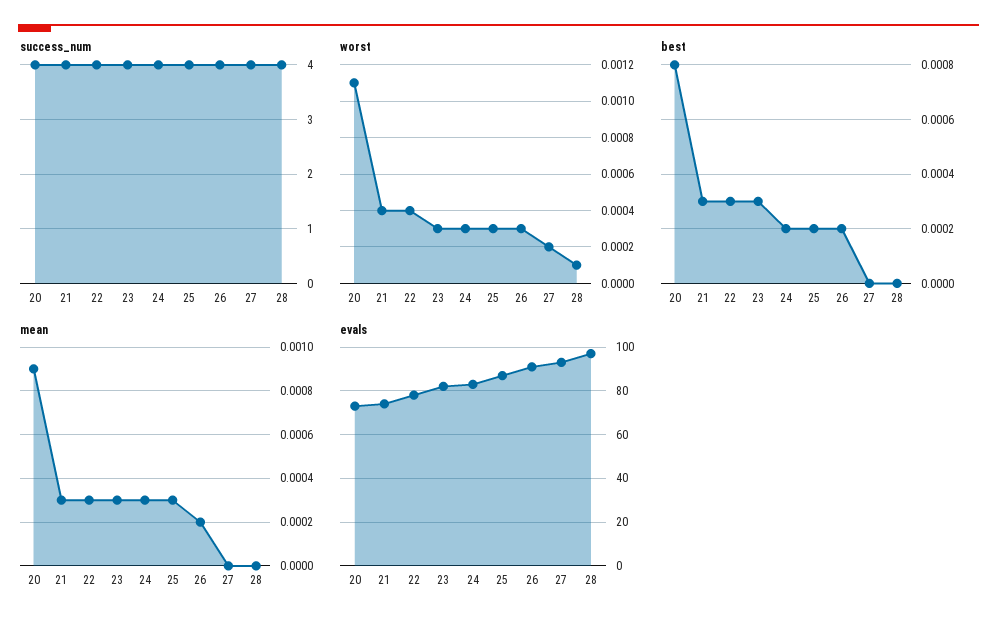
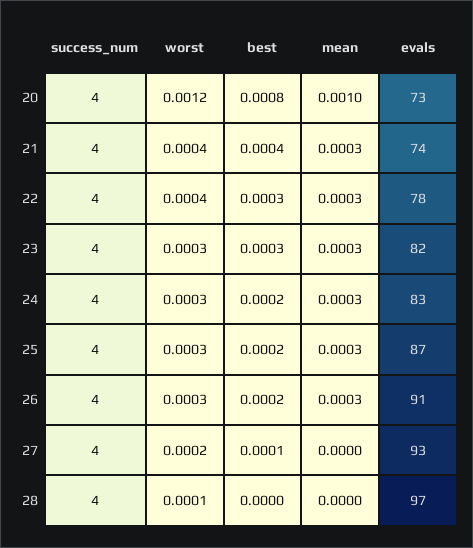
worst, 20: 0.0011 -> 0.0012
best, 21: 0.0003 -> 0.0004
best, 27: 0 -> 0.0001
mean, 20: 0.0009 -> 0.001
mean, 26: 0.0002 -> 0.0003

